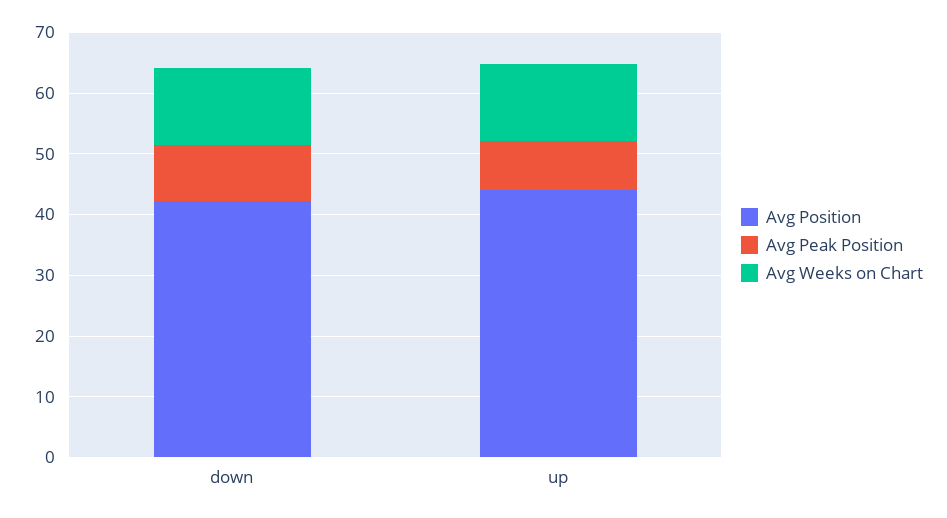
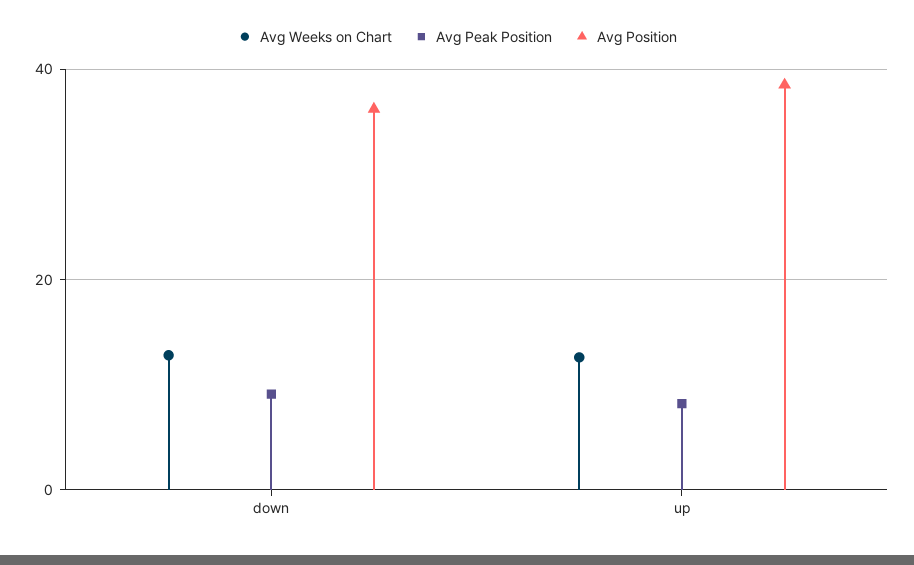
Avg Position, down: 42 -> 36
Avg Position, up: 44 -> 38

